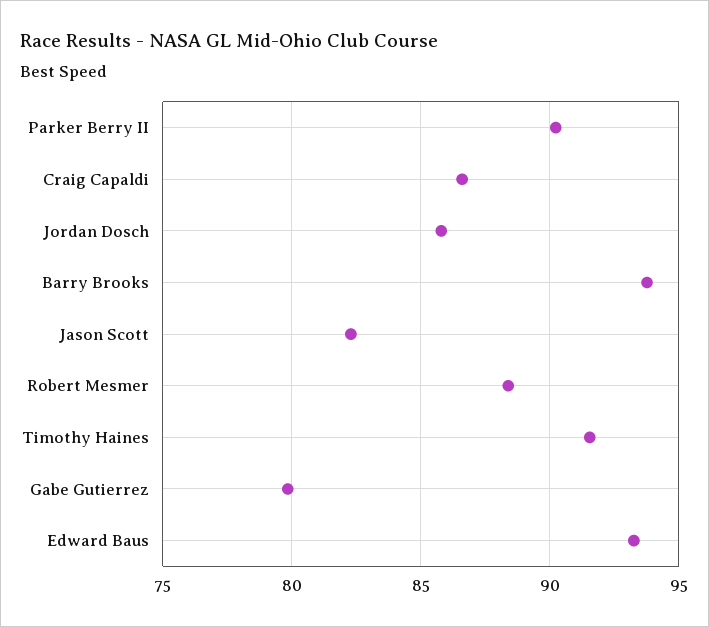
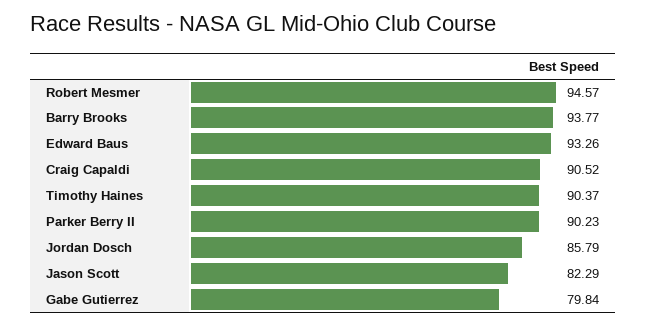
Craig Capaldi: 86.5 -> 90.52
Robert Mesmer: 88.5 -> 94.57
Timothy Haines: 91.5 -> 90.37

